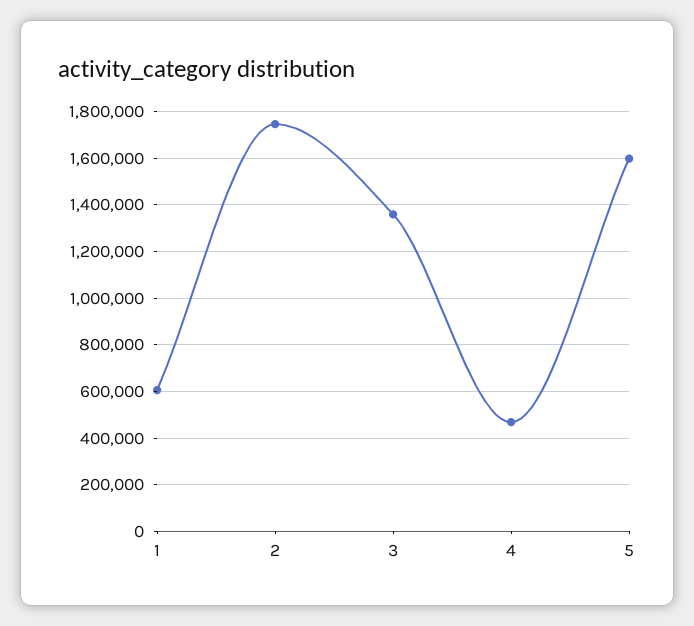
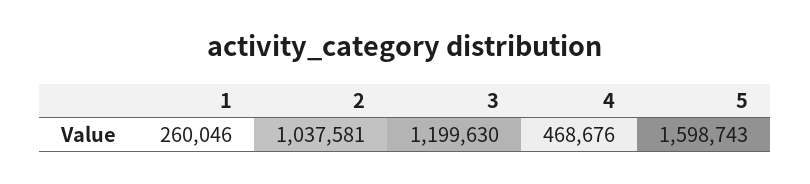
1: 600000 -> 260046
2: 1750000 -> 1037581
3: 1350000 -> 1199630

